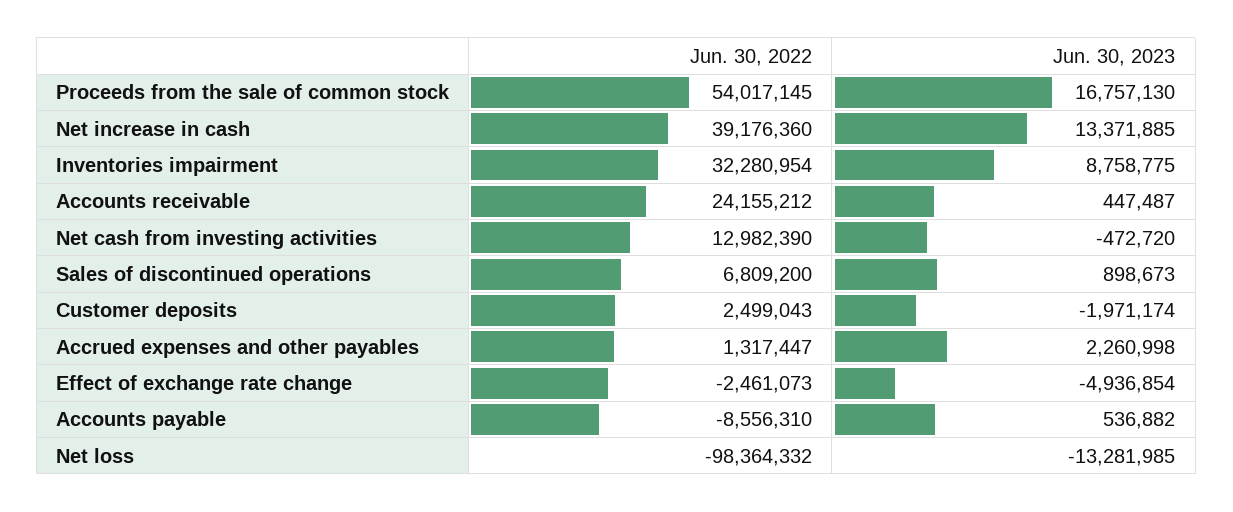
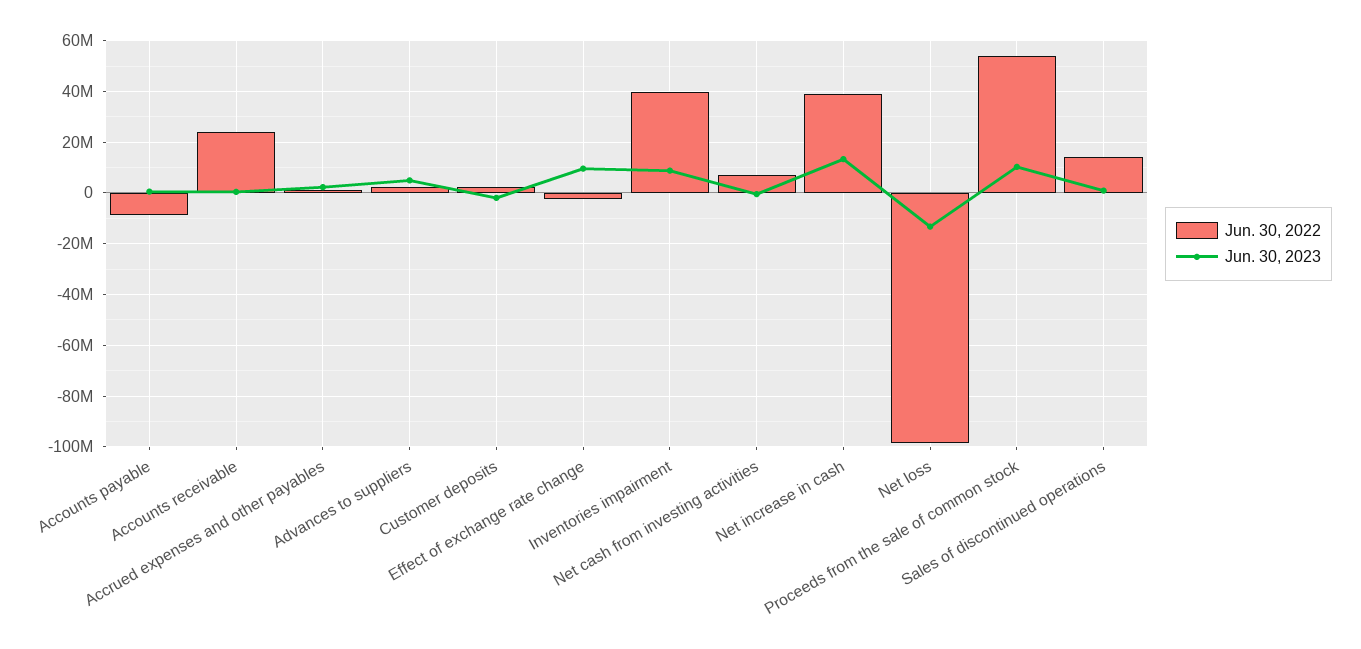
Jun. 30, 2023, Proceeds from the sale of common stock: 16757130 -> 10000000
Jun. 30, 2022, Inventories impairment: 32280954 -> 40000000
Jun. 30, 2022, Net cash from investing activities: 12982390 -> 7500000
Jun. 30, 2022, Sales of discontinued operations: 6809200 -> 15000000
Jun. 30, 2023, Effect of exchange rate change: -4936854 -> 10000000
Jun. 30, 2022, Advances to suppliers: none -> 2500000
Jun. 30, 2023, Advances to suppliers: none -> 5000000

